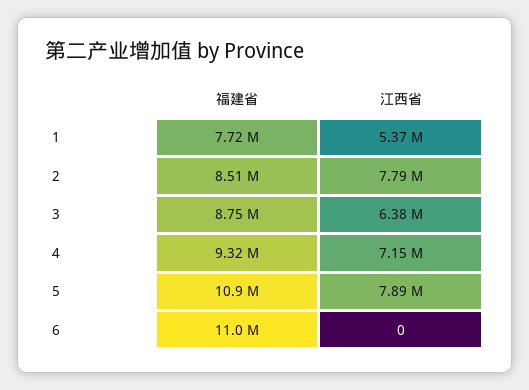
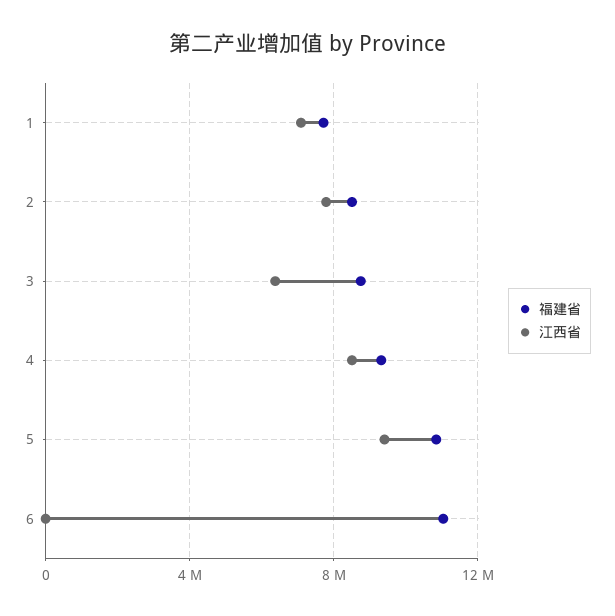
江西省, 1: 5370000 -> 7000000
江西省, 4: 7150000 -> 8500000
江西省, 5: 7890000 -> 9500000

